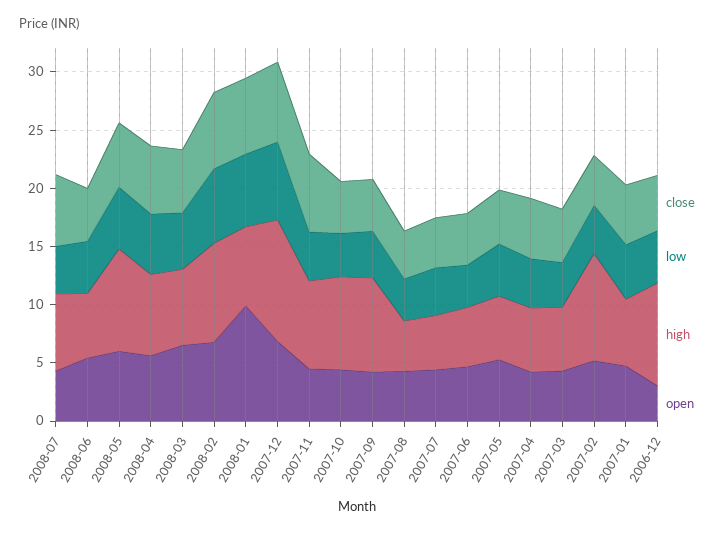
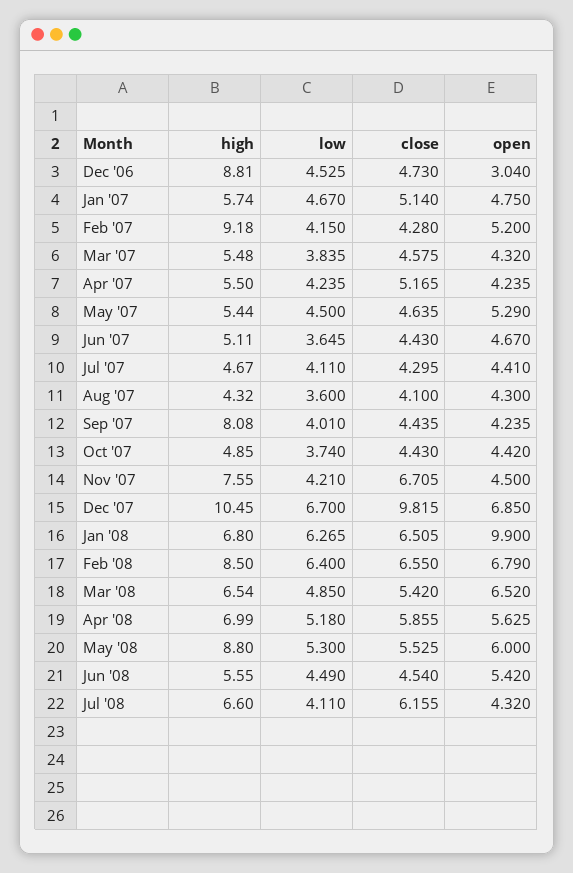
close, 2007-12: 7 -> 9.815
high, 2007-10: 8 -> 4.85

